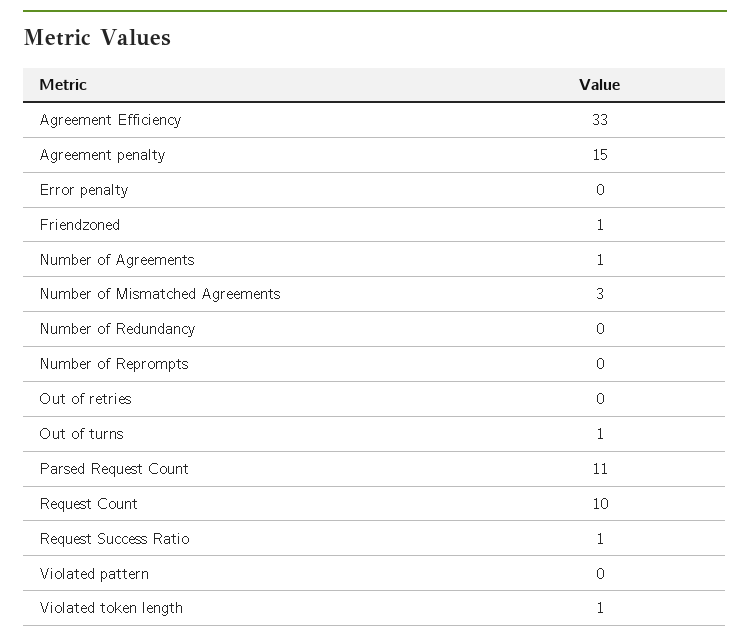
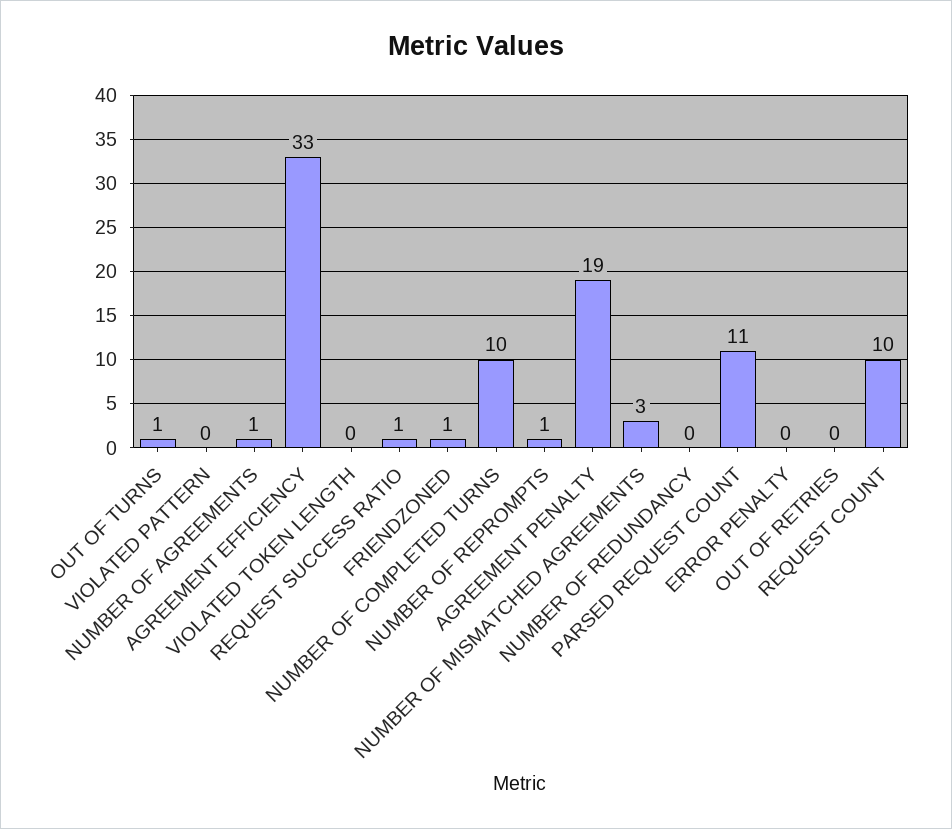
Agreement penalty: 15 -> 19
Number of Reprompts: 0 -> 1
Violated token length: 1 -> 0
NUMBER OF COMPLETED TURNS: none -> 10

